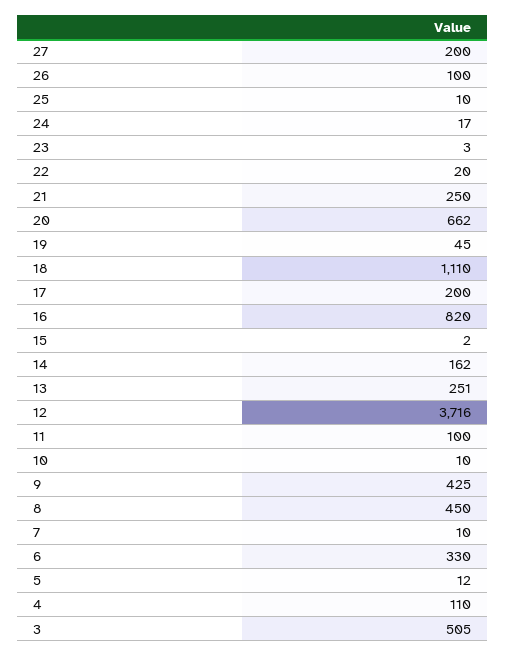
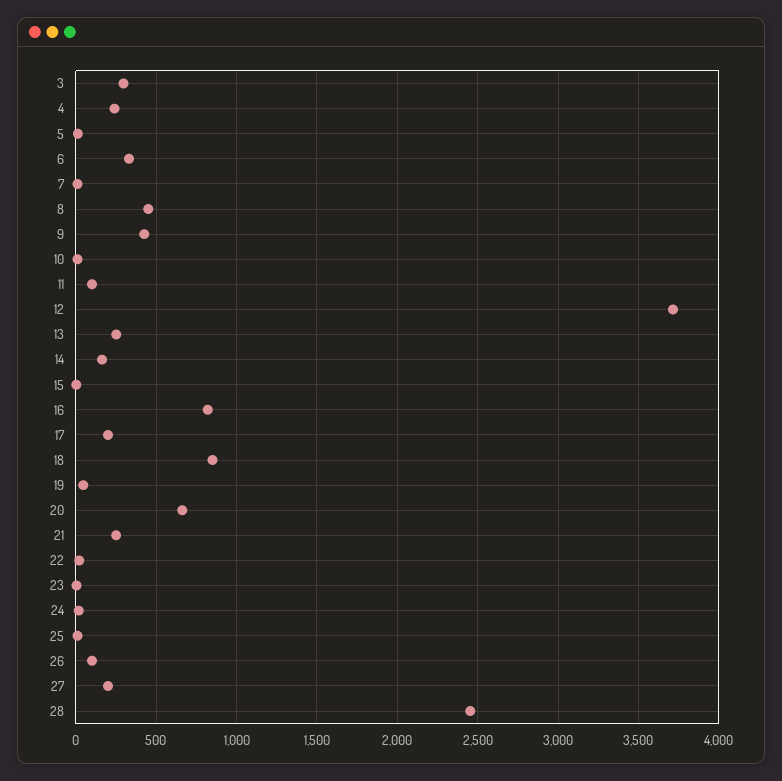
18: 1110 -> 850
4: 110 -> 250
3: 505 -> 300
28: none -> 2450

